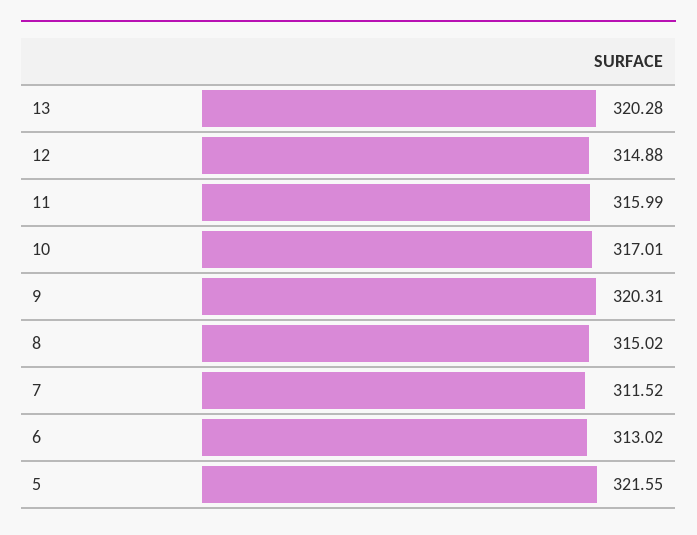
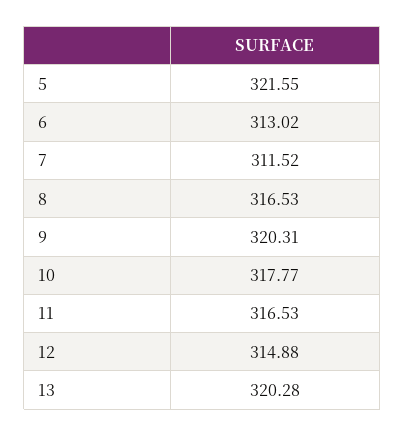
11: 315.99 -> 316.53
10: 317.01 -> 317.77
8: 315.02 -> 316.53

